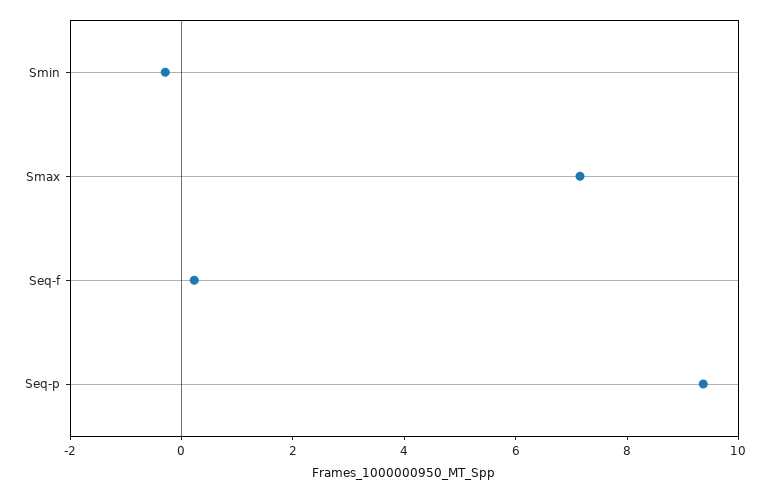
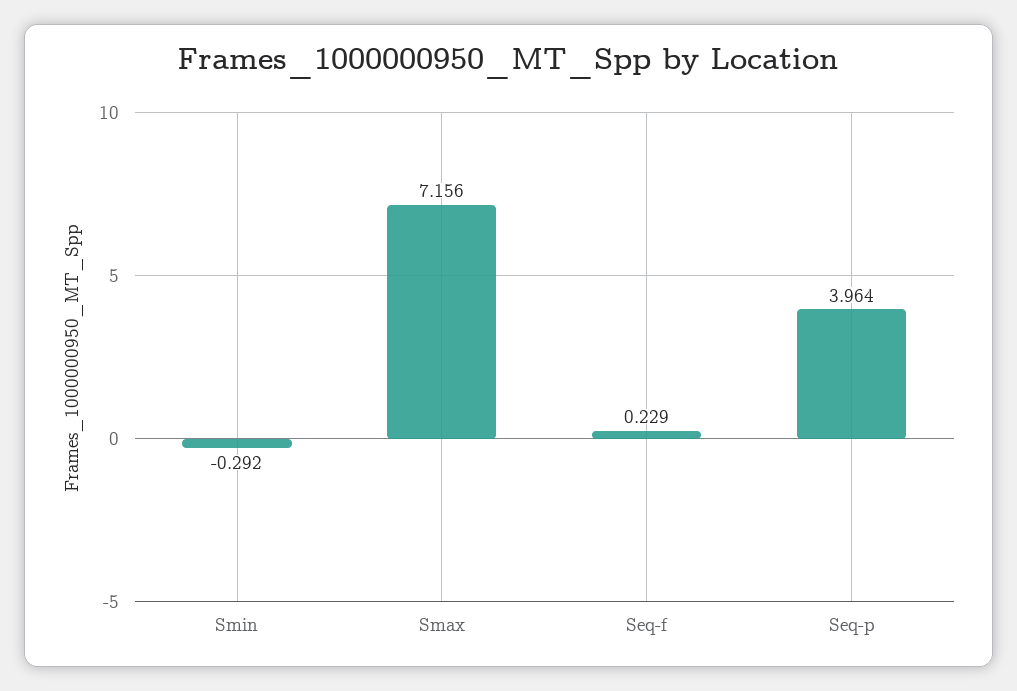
Seq-p: 9.5 -> 3.964

